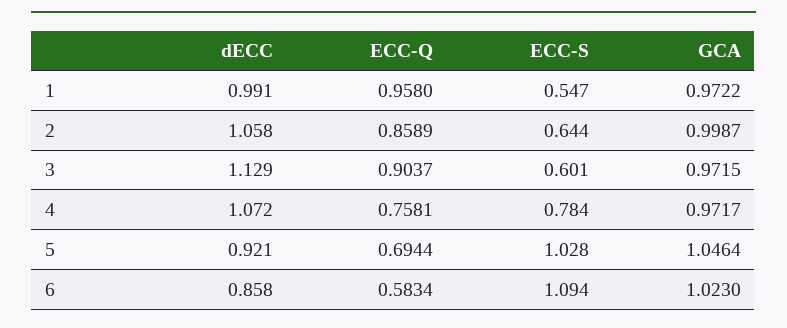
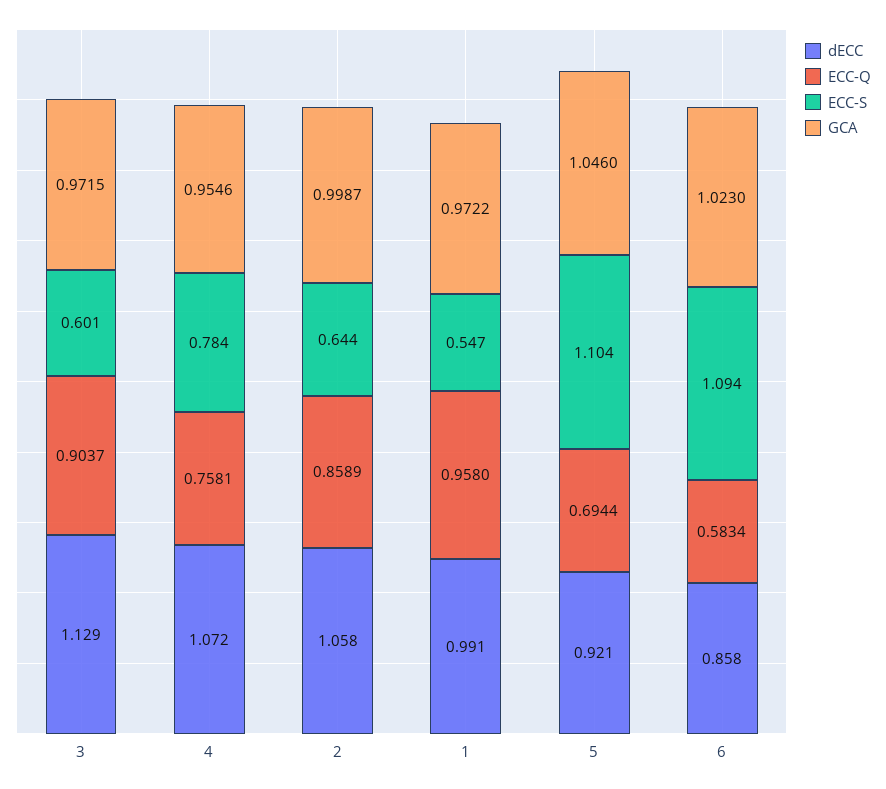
GCA, 4: 0.9717 -> 0.9546
ECC-S, 5: 1.028 -> 1.104
GCA, 5: 1.0464 -> 1.046

